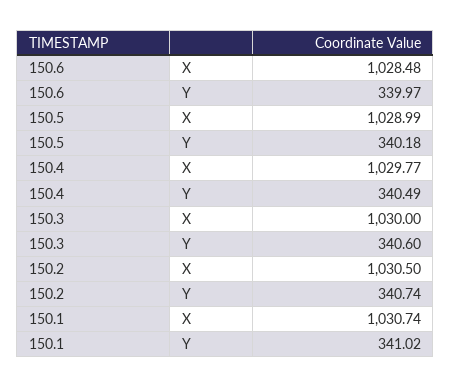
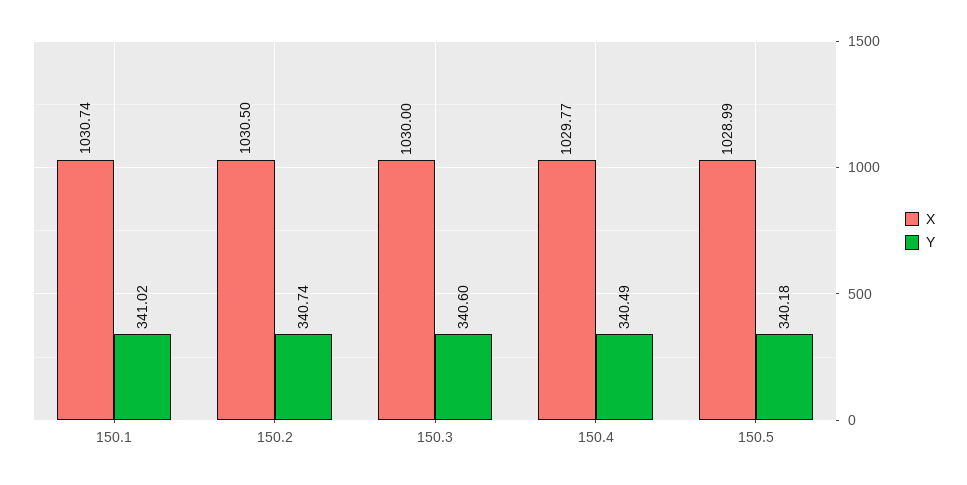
X, 150.6: 1028.48 -> none
Y, 150.6: 339.97 -> none

